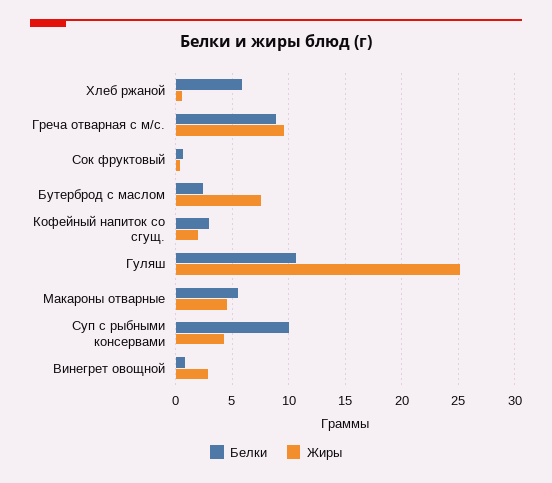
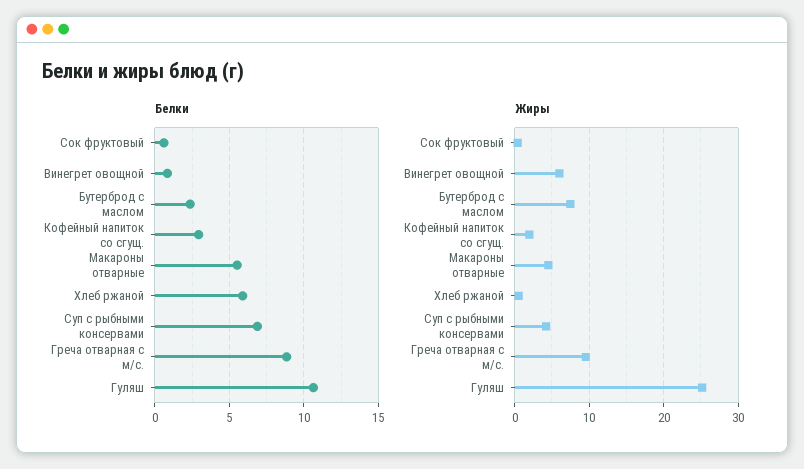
Белки, Суп с рыбными консервами: 10 -> 7
Жиры, Винегрет овощной: 3 -> 6

